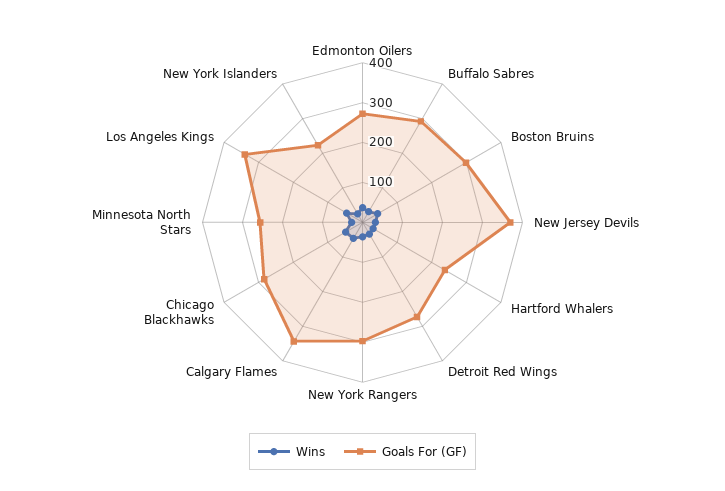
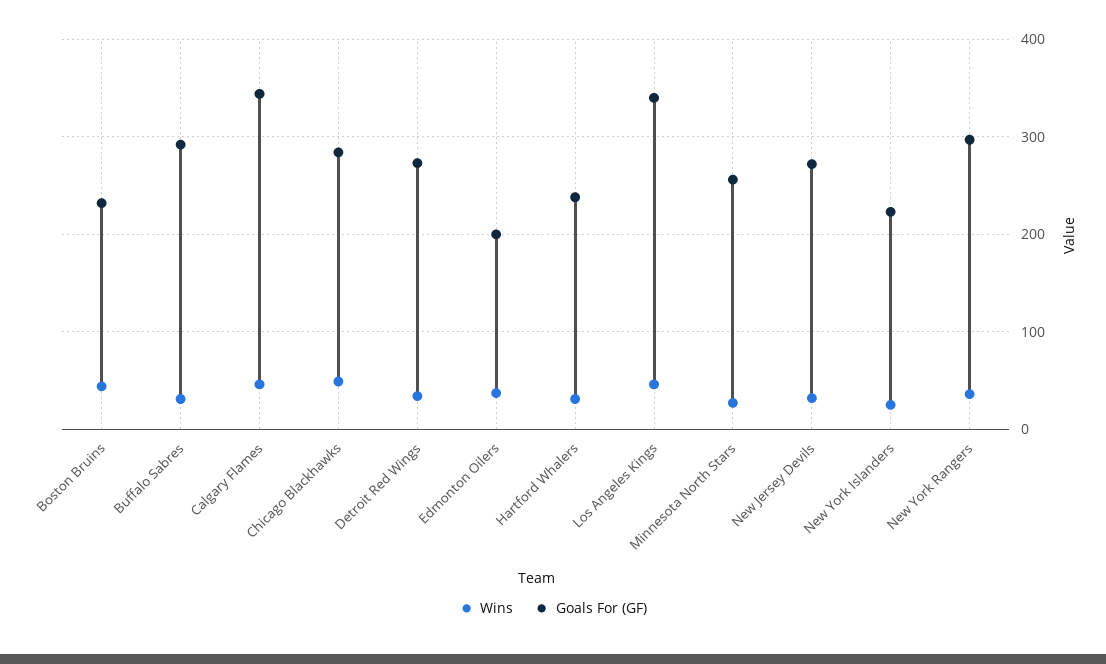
Goals For (GF), Edmonton Oilers: 275 -> 200
Goals For (GF), Boston Bruins: 300 -> 230
Goals For (GF), New Jersey Devils: 375 -> 270

